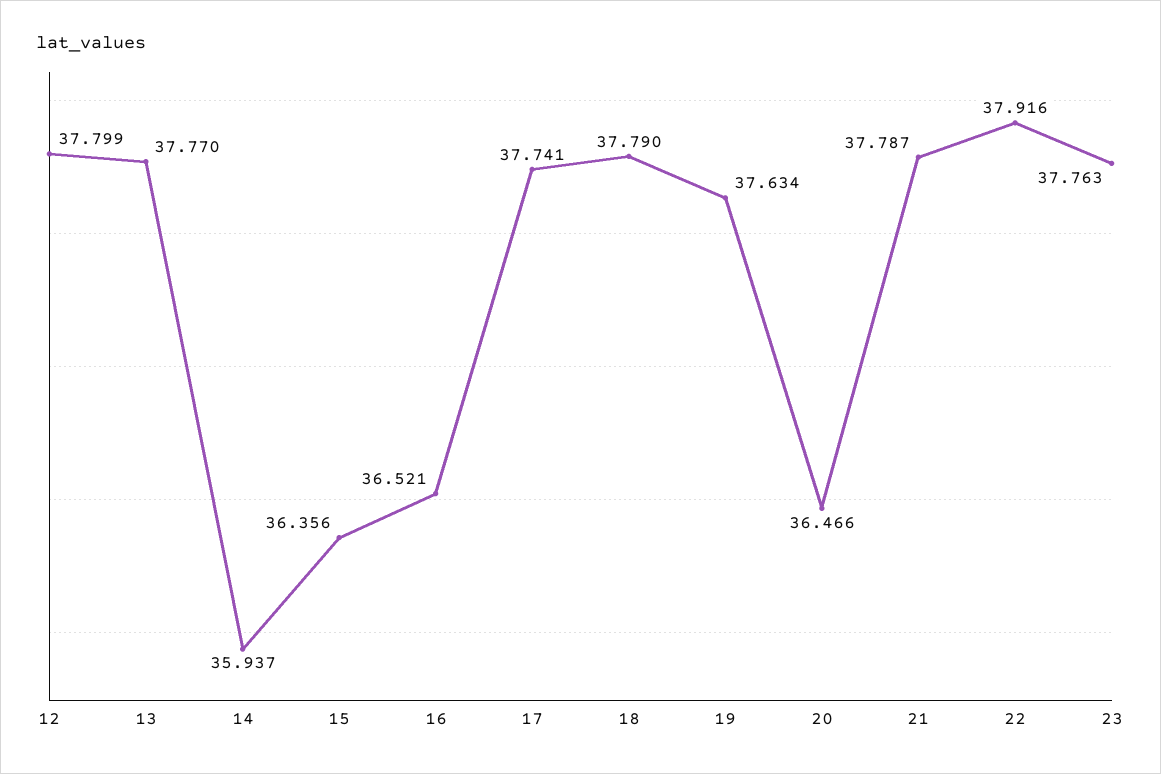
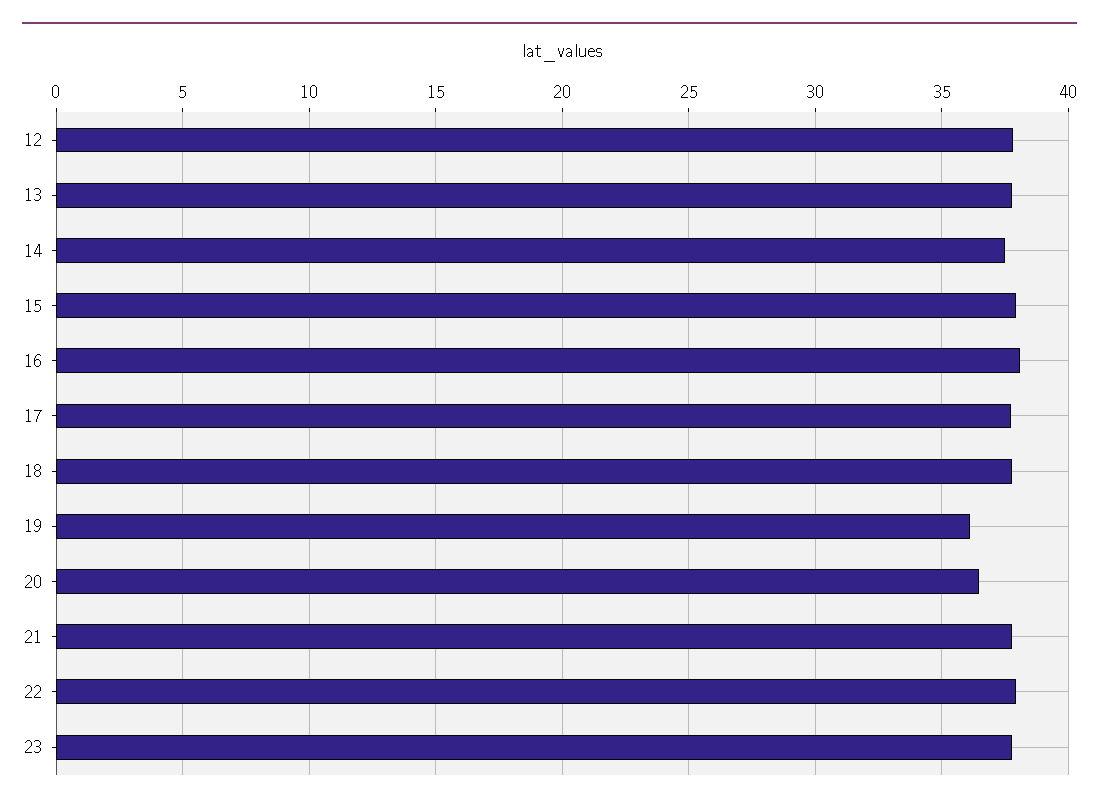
14: 35.937 -> 37.5
15: 36.356 -> 38
16: 36.521 -> 38
19: 37.634 -> 36

